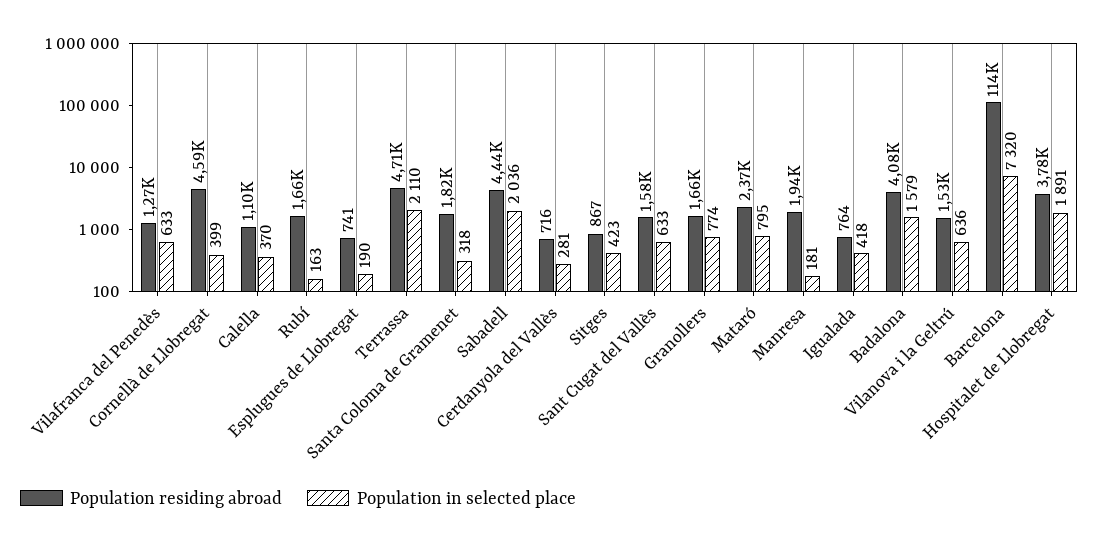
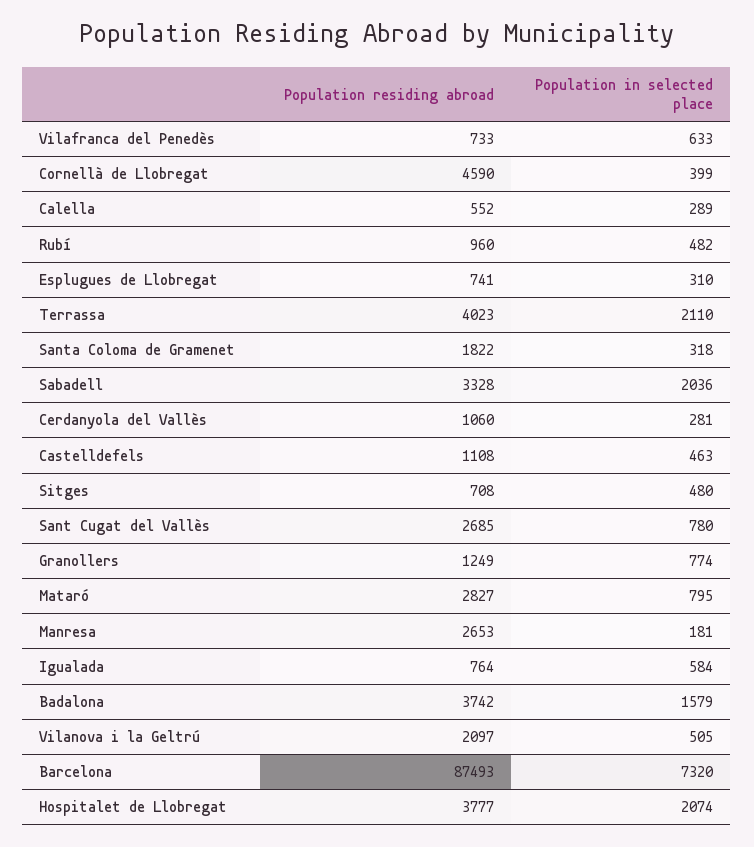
Population residing abroad, Vilafranca del Penedès: 1270 -> 733
Population residing abroad, Calella: 1100 -> 552
Population in selected place, Calella: 370 -> 289
Population residing abroad, Rubí: 1660 -> 960
Population in selected place, Rubí: 163 -> 482
Population in selected place, Esplugues de Llobregat: 190 -> 310
Population residing abroad, Terrassa: 4710 -> 4023
Population residing abroad, Sabadell: 4440 -> 3328
Population residing abroad, Cerdanyola del Vallès: 716 -> 1060
Population residing abroad, Sitges: 867 -> 708
Population in selected place, Sitges: 423 -> 480
Population residing abroad, Sant Cugat del Vallès: 1580 -> 2685
Population in selected place, Sant Cugat del Vallès: 633 -> 780
Population residing abroad, Granollers: 1660 -> 1249
Population residing abroad, Mataró: 2370 -> 2827
Population residing abroad, Manresa: 1940 -> 2653
Population in selected place, Igualada: 418 -> 584
Population residing abroad, Badalona: 4080 -> 3742
Population residing abroad, Vilanova i la Geltrú: 1530 -> 2097
Population in selected place, Vilanova i la Geltrú: 636 -> 505
Population residing abroad, Barcelona: 114000 -> 87493
Population in selected place, Hospitalet de Llobregat: 1891 -> 2074
Population residing abroad, Castelldefels: none -> 1108
Population in selected place, Castelldefels: none -> 463

